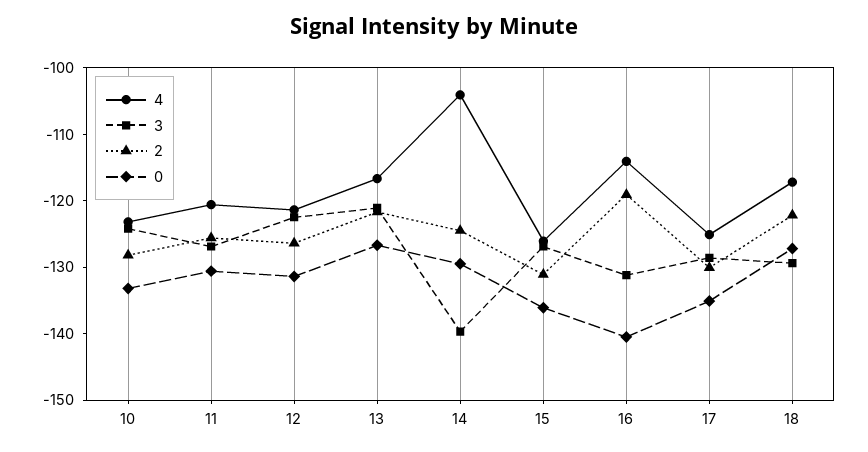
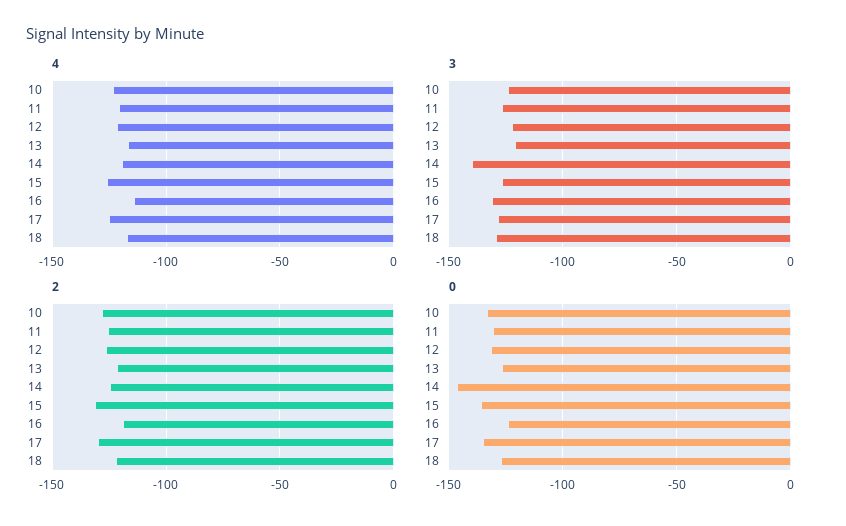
4, 14: -104 -> -120
0, 14: -130 -> -145
0, 16: -140 -> -125

